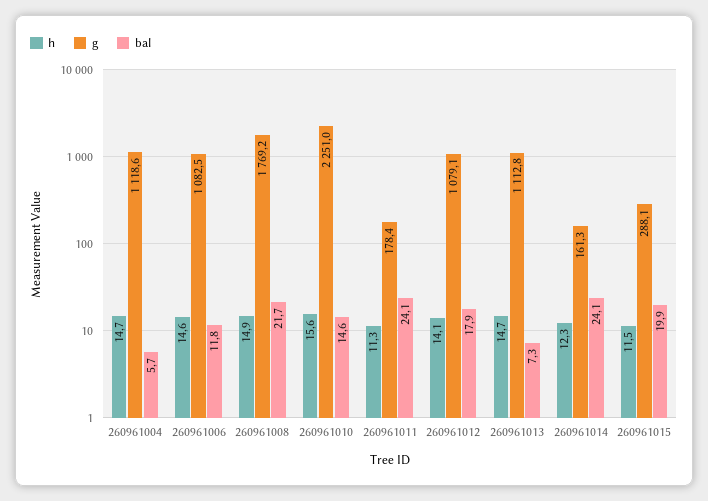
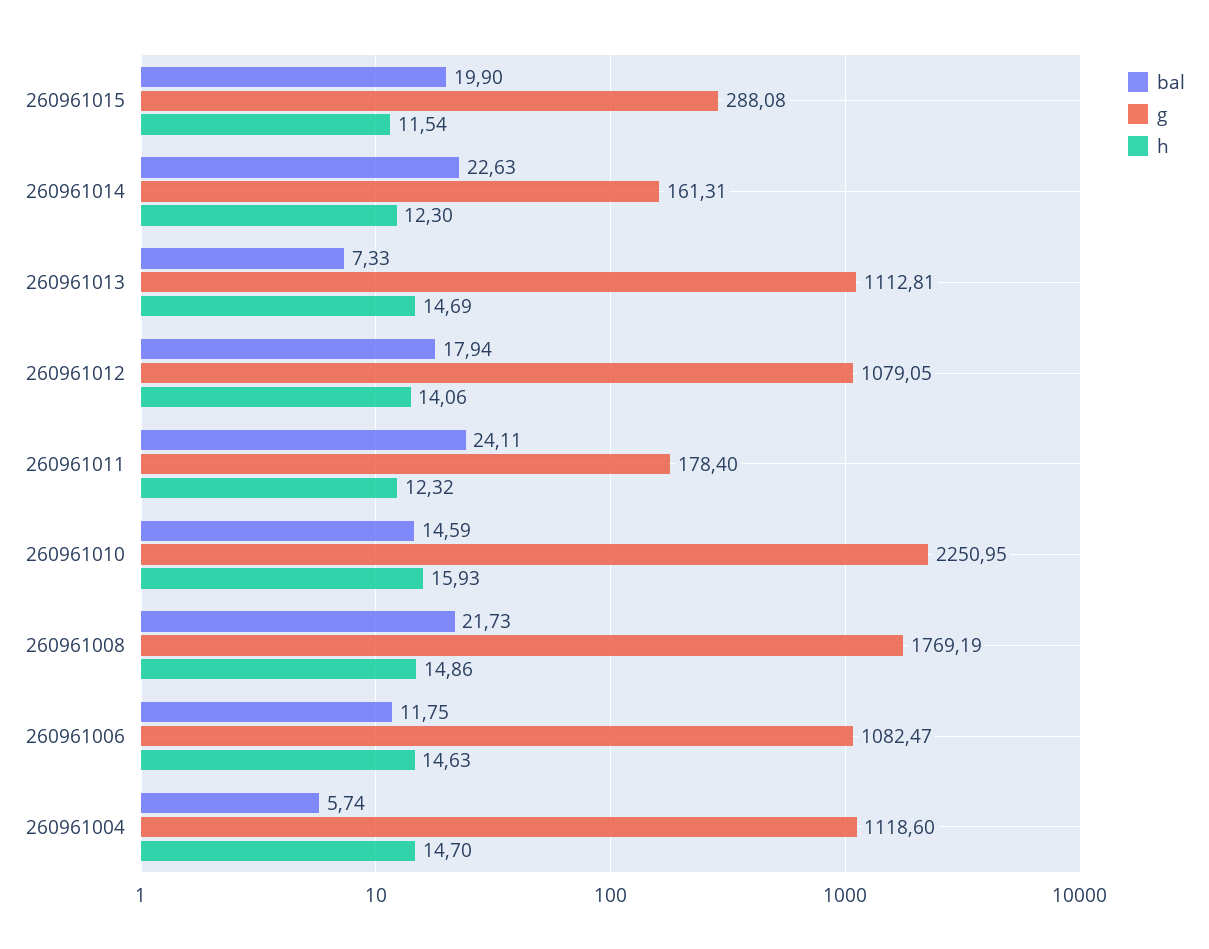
h, 260961010: 15.6 -> 15.93
h, 260961011: 11.3 -> 12.32
bal, 260961014: 24.1 -> 22.63

